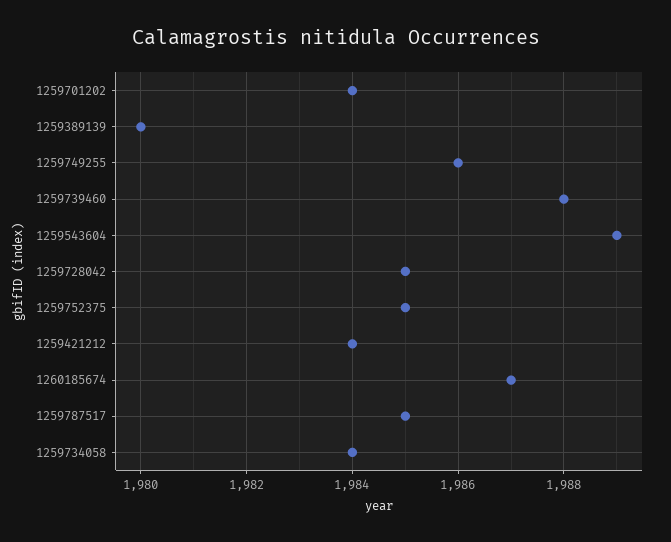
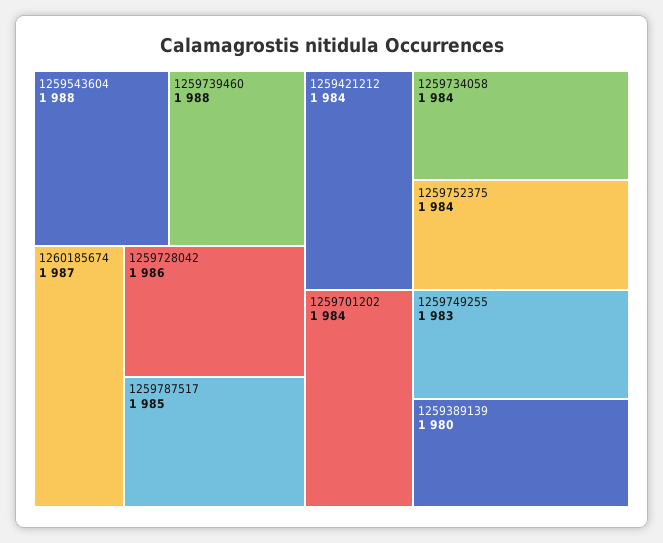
1259749255: 1986 -> 1983
1259543604: 1989 -> 1988
1259728042: 1985 -> 1986
1259752375: 1985 -> 1984

